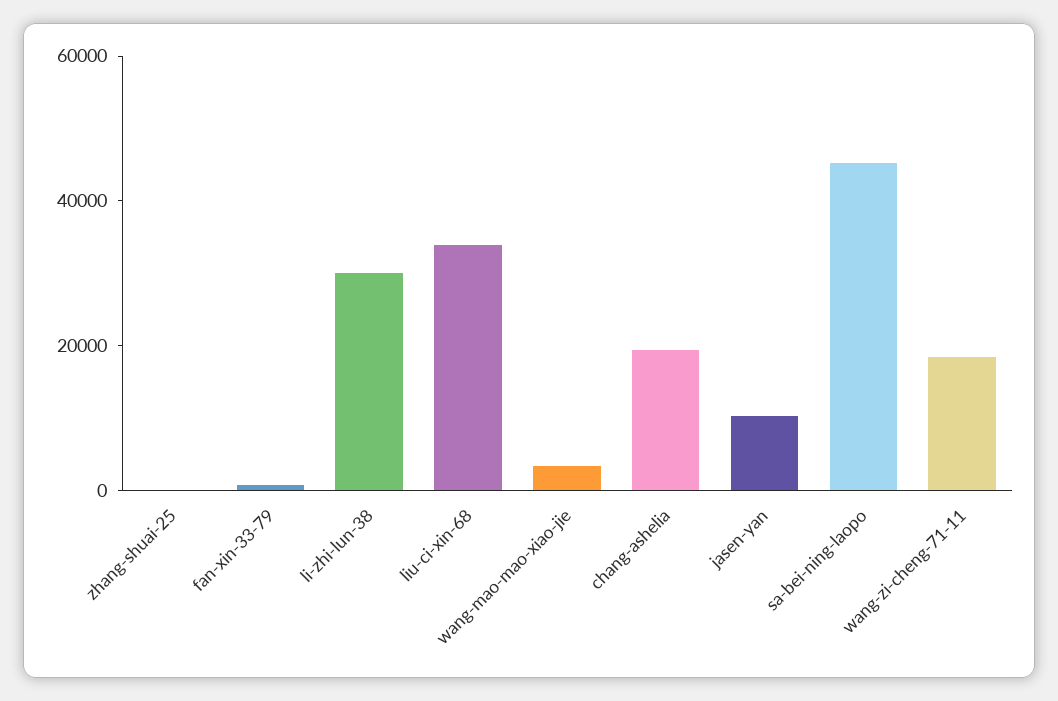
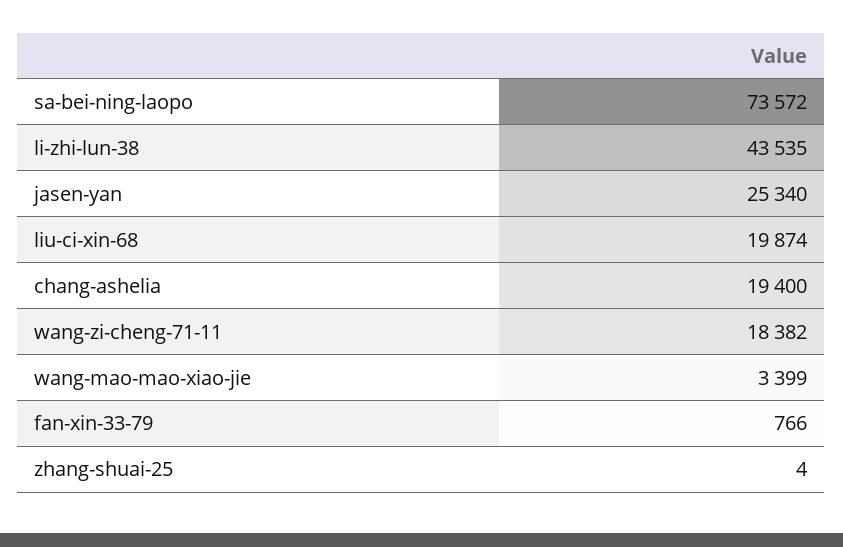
li-zhi-lun-38: 30000 -> 43535
liu-ci-xin-68: 35000 -> 19874
jasen-yan: 10000 -> 25340
sa-bei-ning-laopo: 45000 -> 73572

